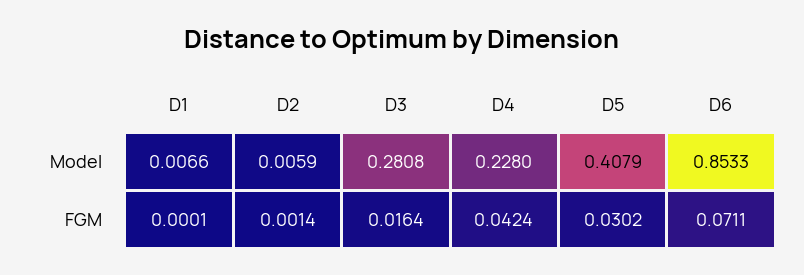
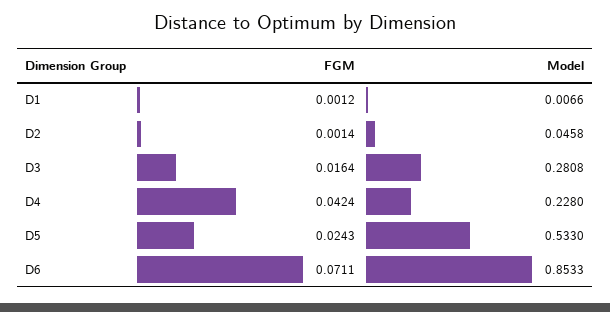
D2, Model: 0.0059 -> 0.0458
D5, Model: 0.4079 -> 0.533
D1, FGM: 0.0001 -> 0.0012
D5, FGM: 0.0302 -> 0.0243

